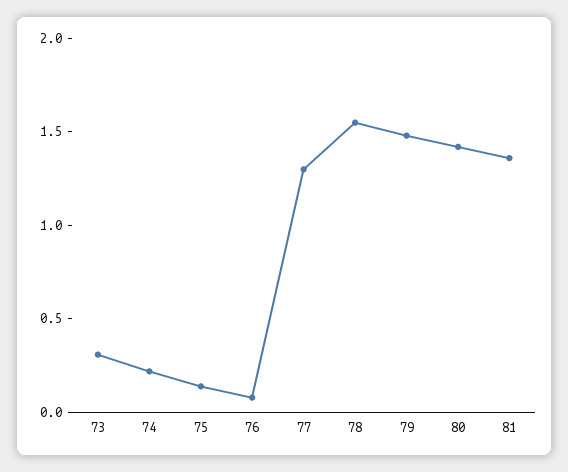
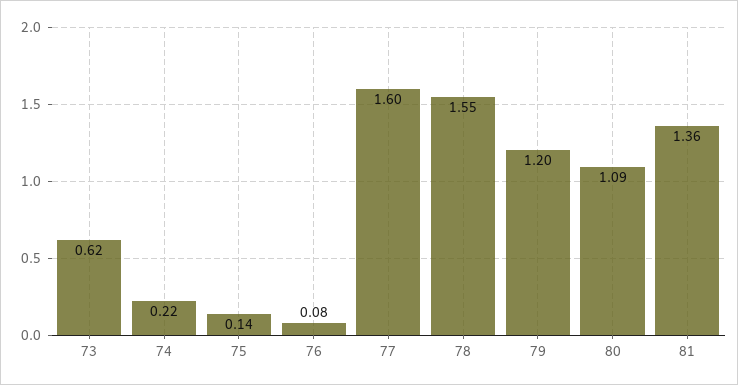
73: 0.3 -> 0.62
77: 1.3 -> 1.6
79: 1.5 -> 1.2
80: 1.4 -> 1.09

